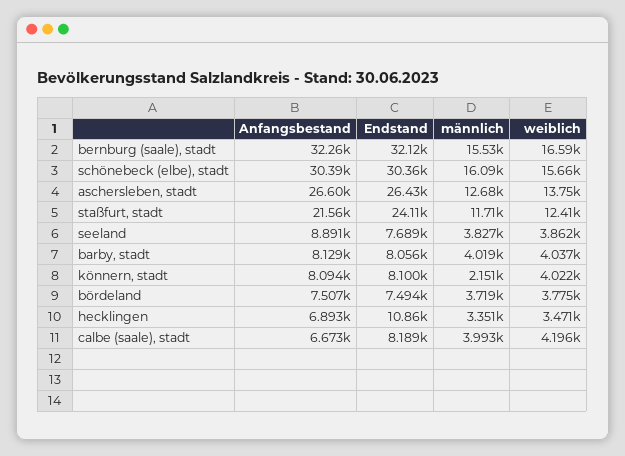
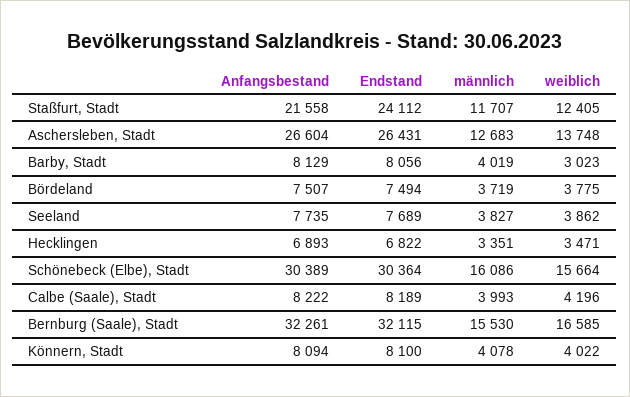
Anfangsbestand, seeland: 8891 -> 7735
weiblich, barby, stadt: 4037 -> 3023
männlich, könnern, stadt: 2151 -> 4078
Endstand, hecklingen: 10860 -> 6822
Anfangsbestand, calbe (saale), stadt: 6673 -> 8222

